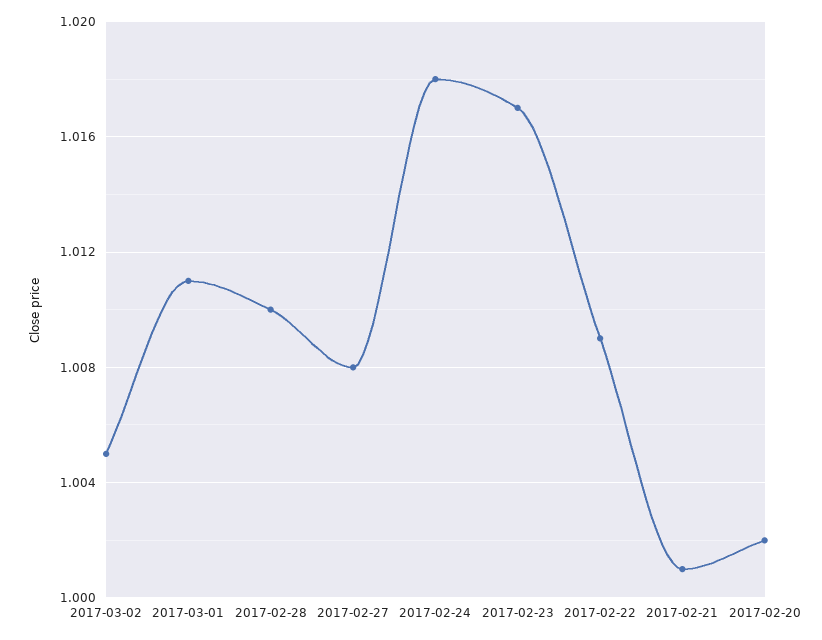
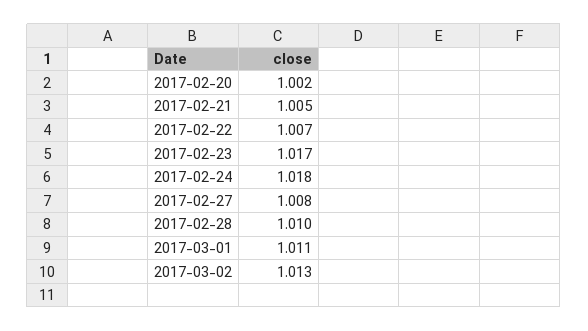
2017-03-02: 1.005 -> 1.013
2017-02-22: 1.009 -> 1.007
2017-02-21: 1.001 -> 1.005

